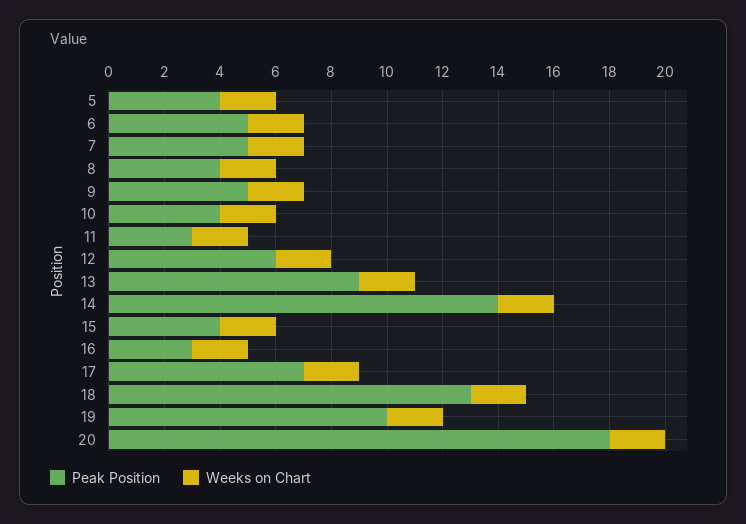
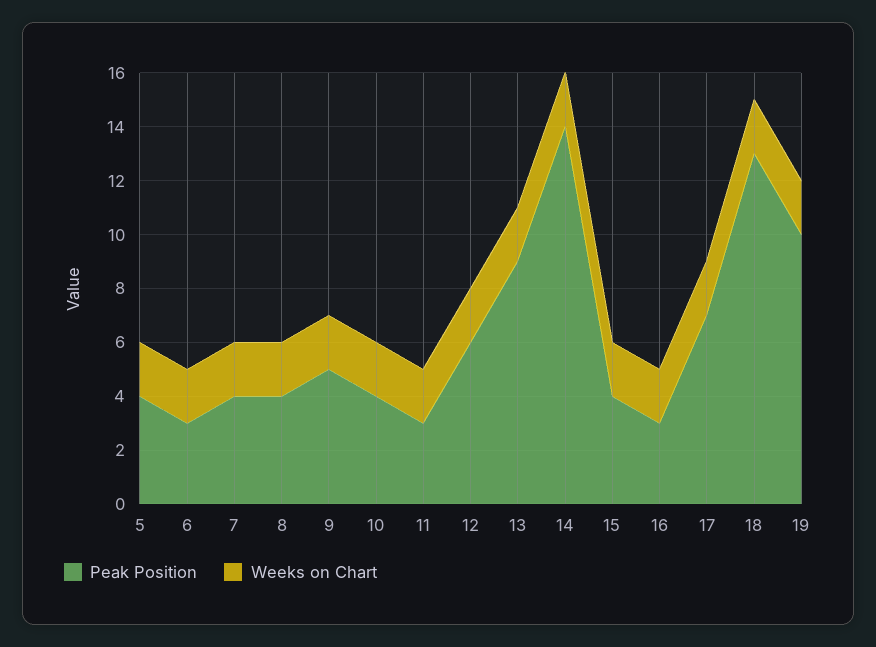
Peak Position, 6: 5 -> 3
Peak Position, 7: 5 -> 4
Peak Position, 20: 18 -> none
Weeks on Chart, 20: 2 -> none

